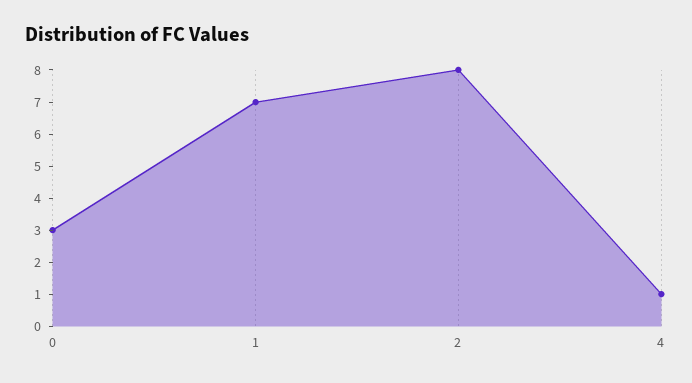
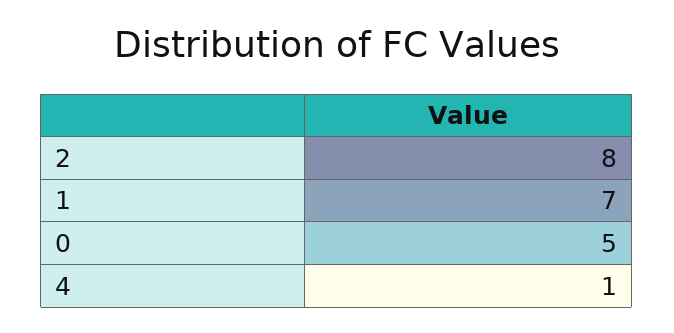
0: 3 -> 5

